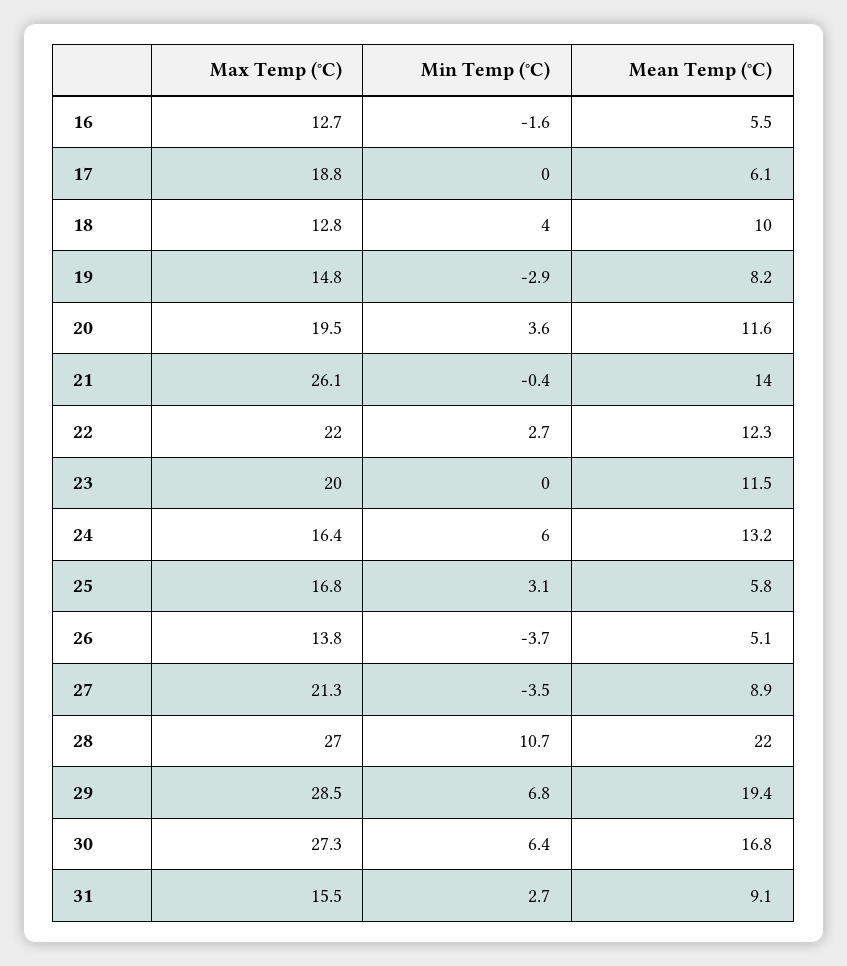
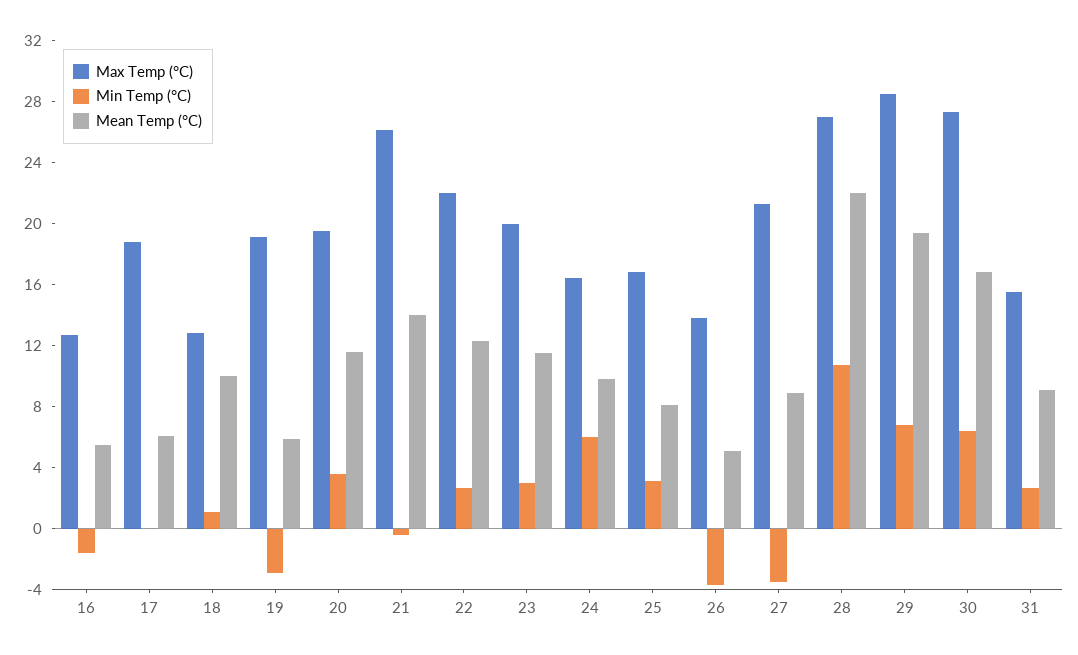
Min Temp (°C), 18: 4 -> 1
Max Temp (°C), 19: 14.8 -> 19
Mean Temp (°C), 19: 8.2 -> 6
Min Temp (°C), 23: 0 -> 3
Mean Temp (°C), 24: 13.2 -> 10
Mean Temp (°C), 25: 5.8 -> 8

